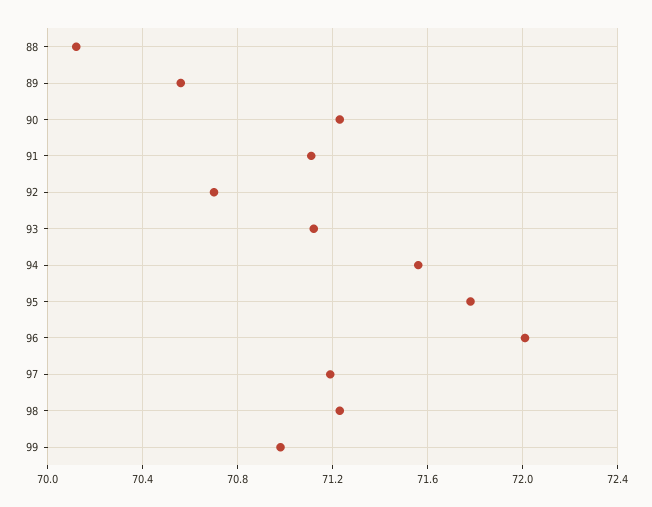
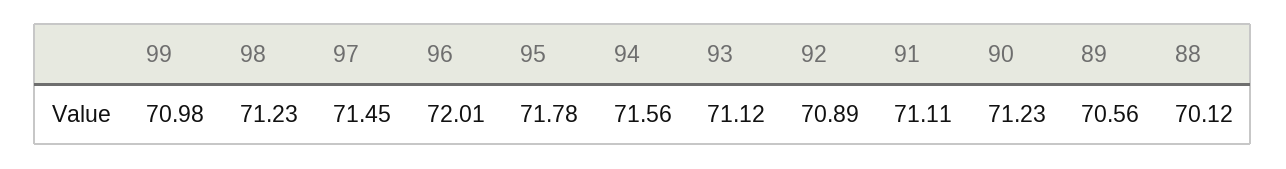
92: 70.7 -> 70.89
97: 71.2 -> 71.45

